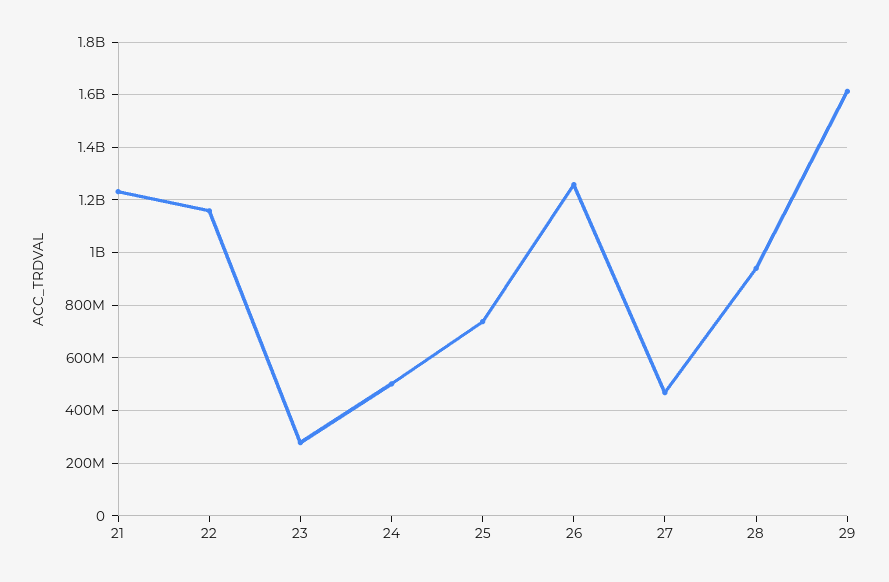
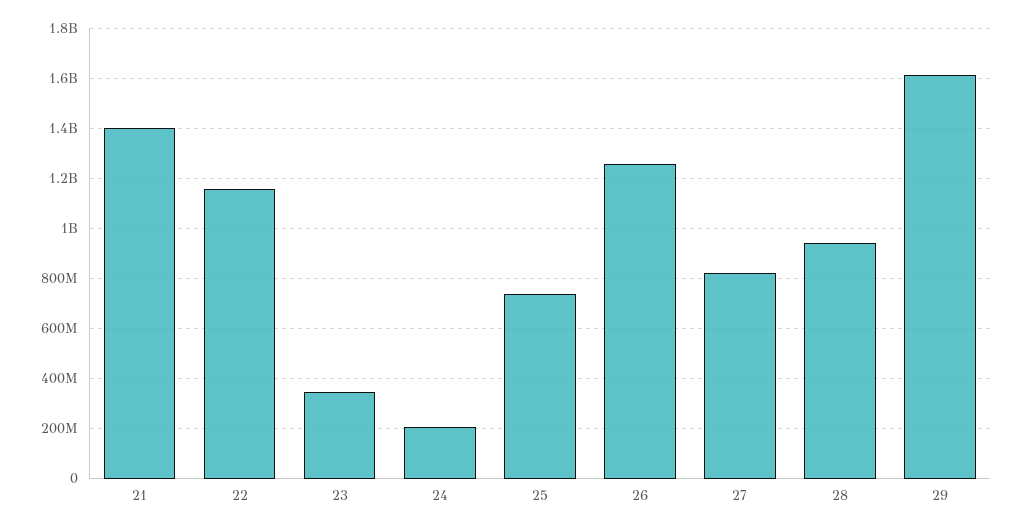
21: 1225000000 -> 1400000000
23: 275000000 -> 350000000
24: 500000000 -> 200000000
27: 475000000 -> 825000000

